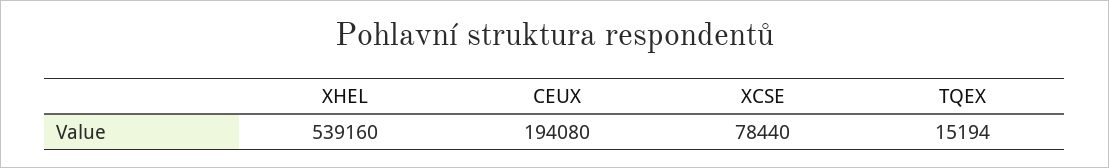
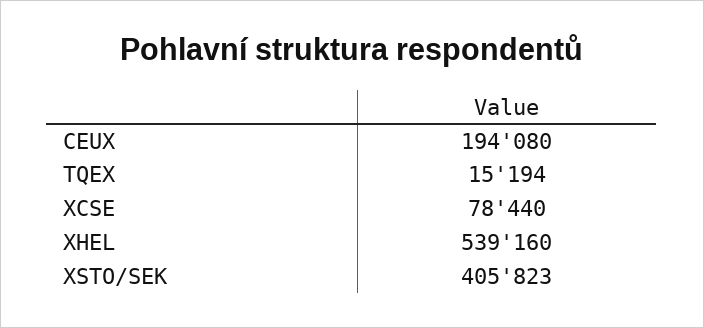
XSTO/SEK: none -> 405823

